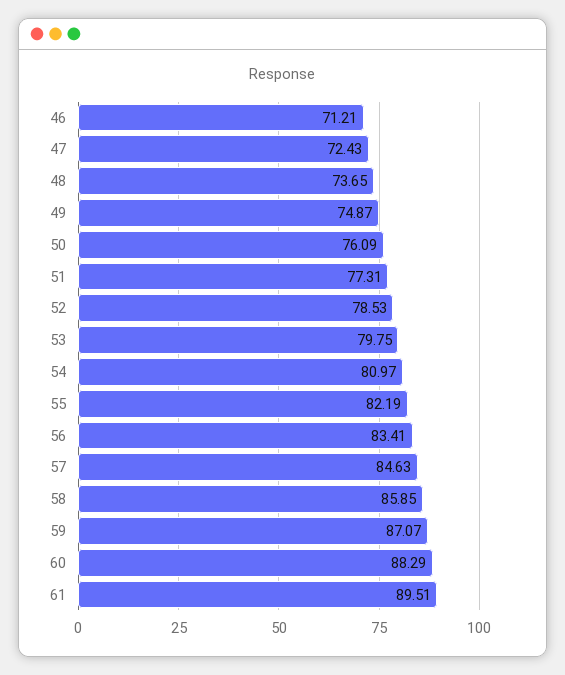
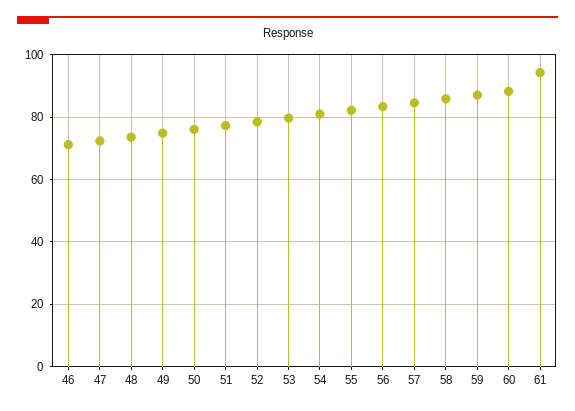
61: 89.51 -> 94

